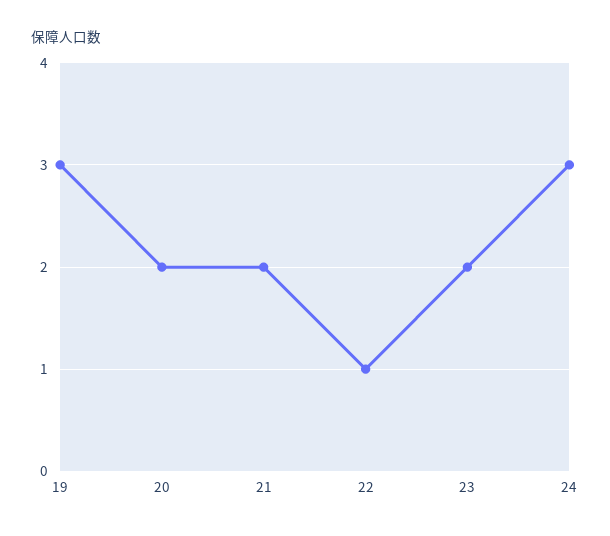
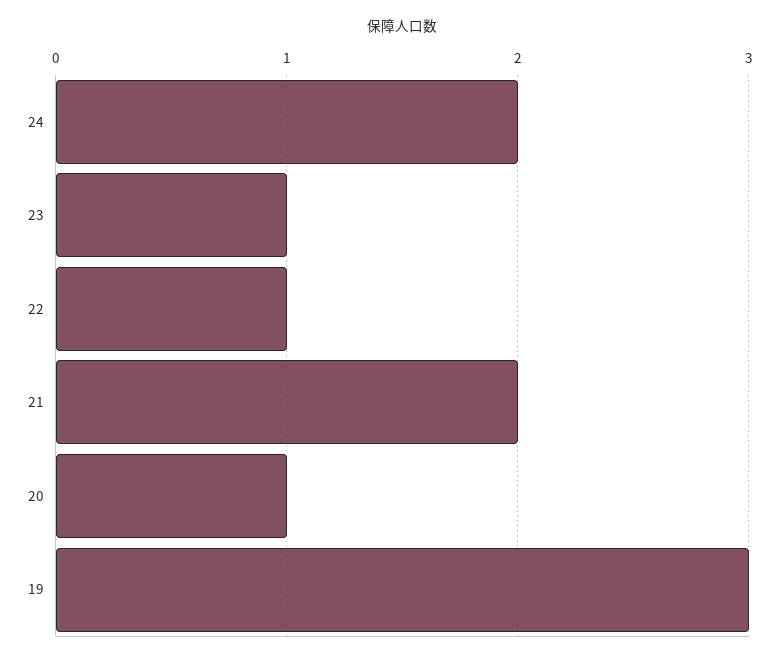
20: 2 -> 1
23: 2 -> 1
24: 3 -> 2

